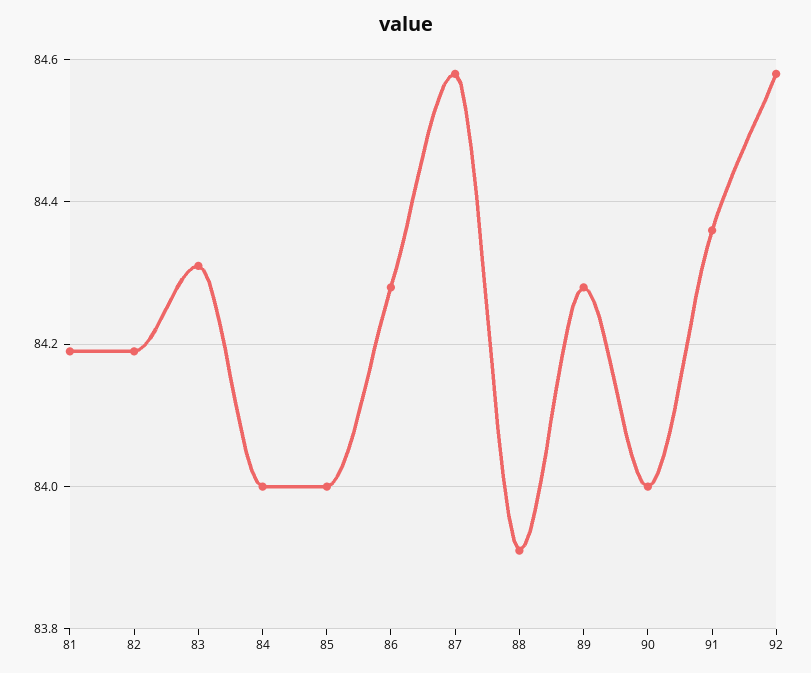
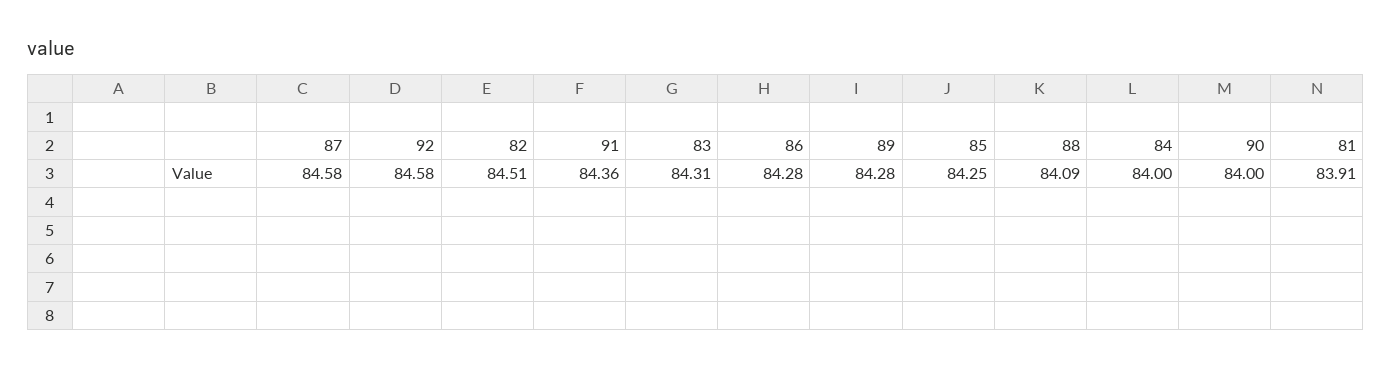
81: 84.2 -> 83.91
82: 84.2 -> 84.51
85: 84 -> 84.25
88: 83.9 -> 84.09

